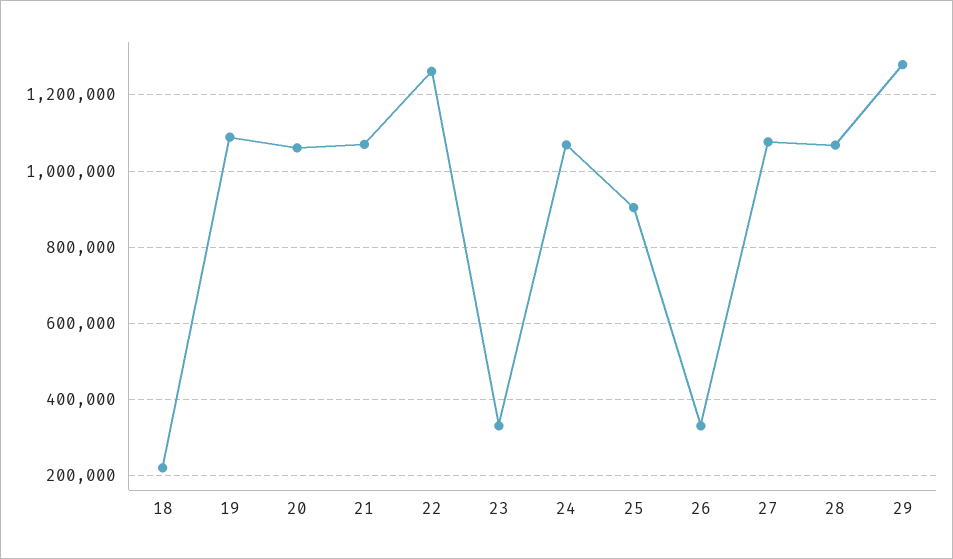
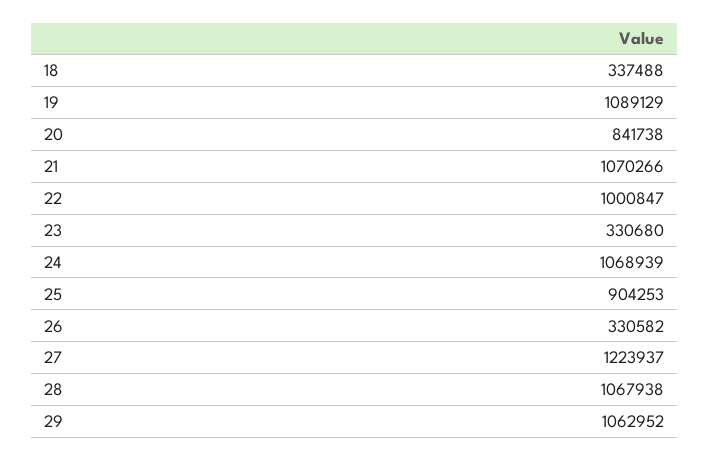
18: 220000 -> 337488
20: 1060000 -> 841738
22: 1260000 -> 1000847
27: 1080000 -> 1223937
29: 1280000 -> 1062952

